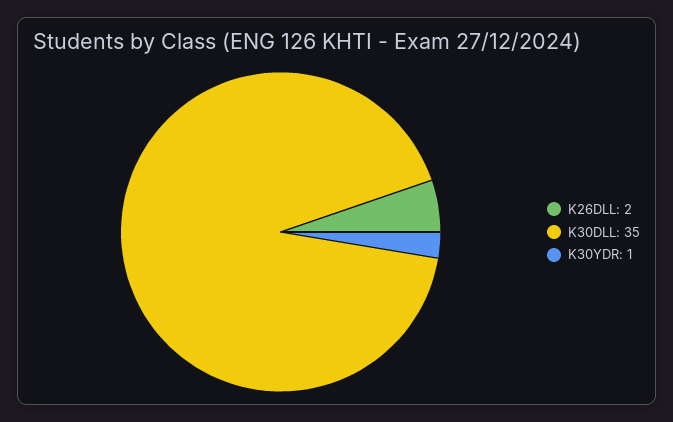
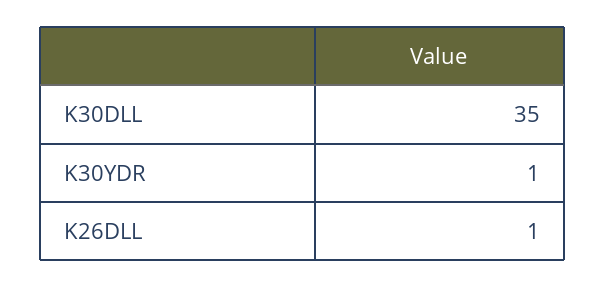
K26DLL: 2 -> 1

